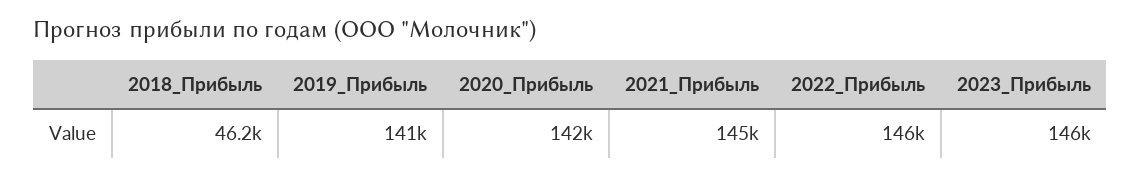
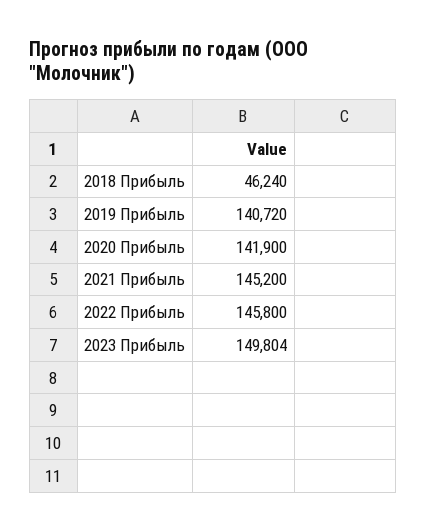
2023_Прибыль: 146000 -> 149804

